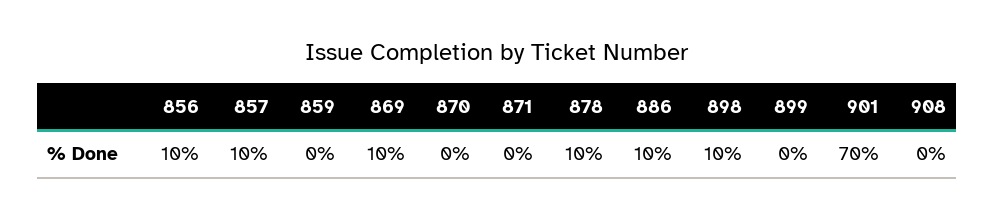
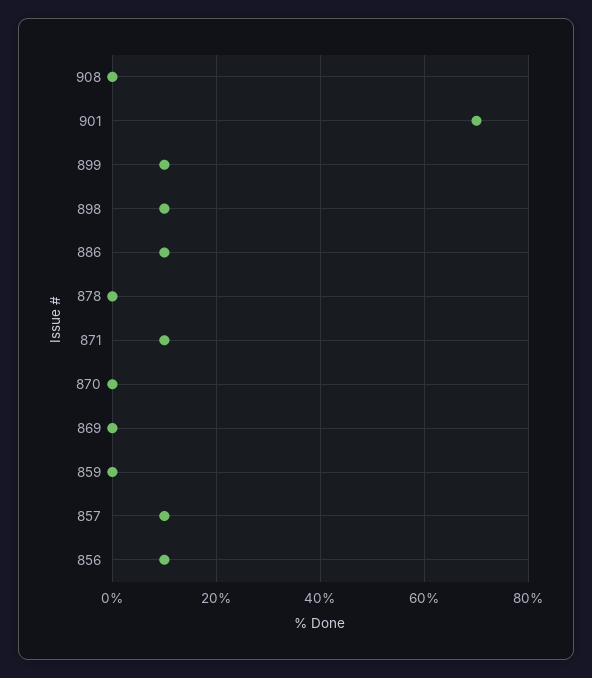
869: 10 -> 0
871: 0 -> 10
878: 10 -> 0
899: 0 -> 10

